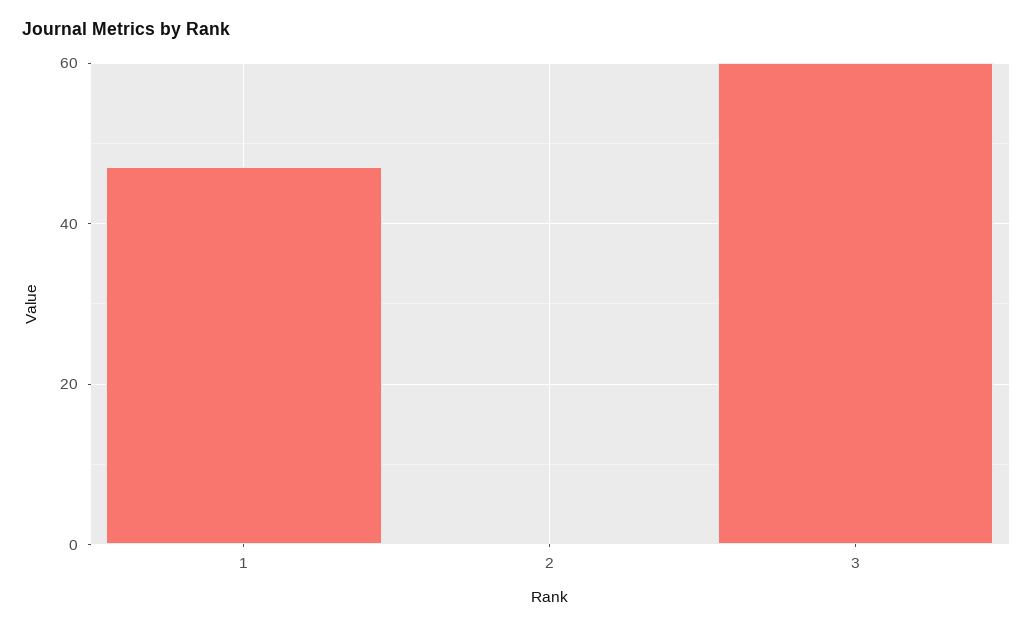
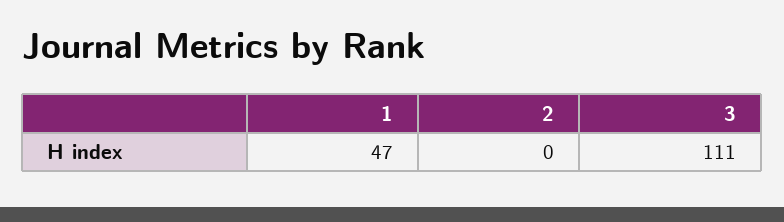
3: 60 -> 111

